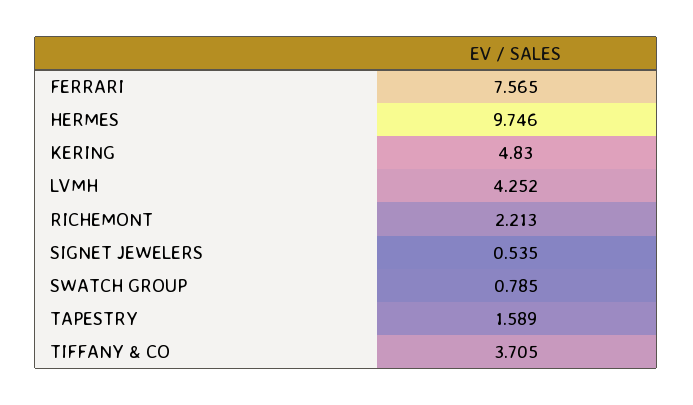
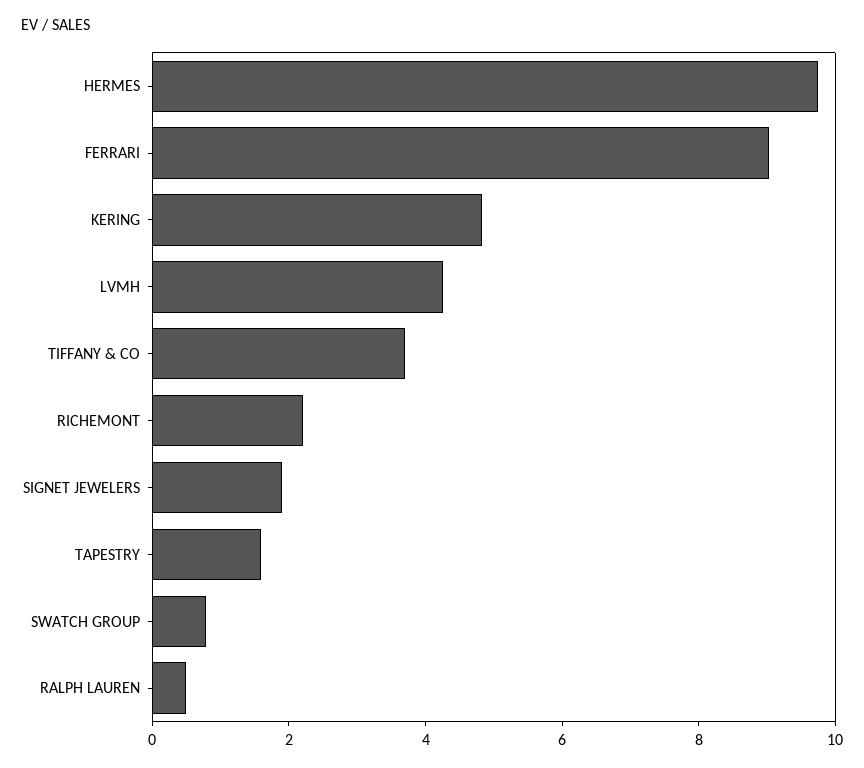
FERRARI: 7.565 -> 9
SIGNET JEWELERS: 0.535 -> 2
RALPH LAUREN: none -> 0.5

